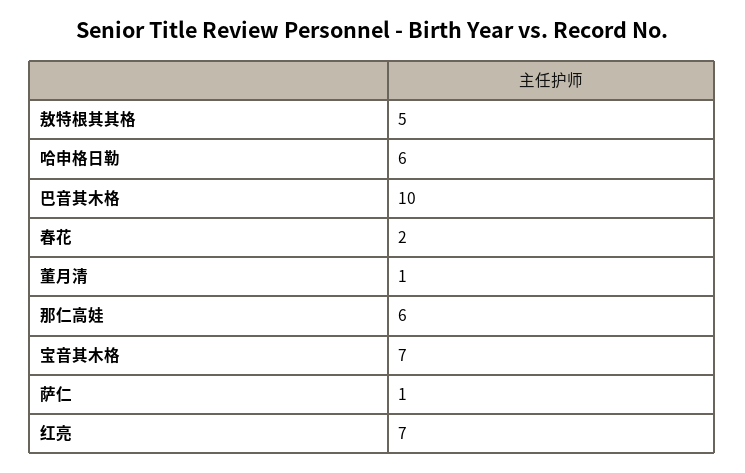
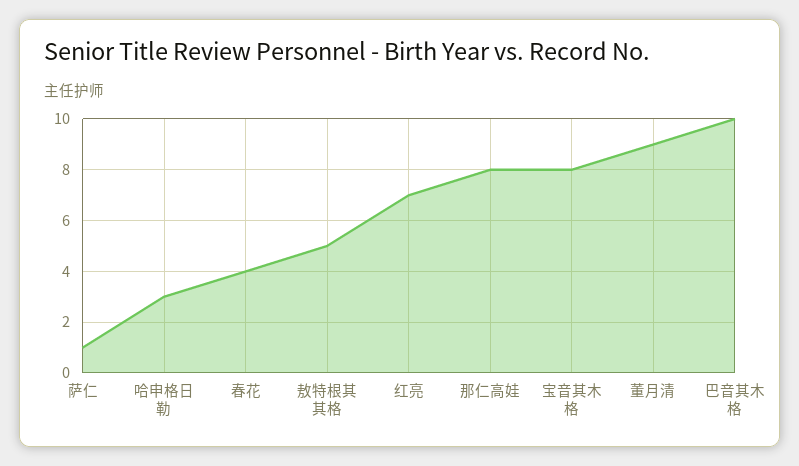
哈申格日勒: 6 -> 3
春花: 2 -> 4
董月清: 1 -> 9
那仁高娃: 6 -> 8
宝音其木格: 7 -> 8

